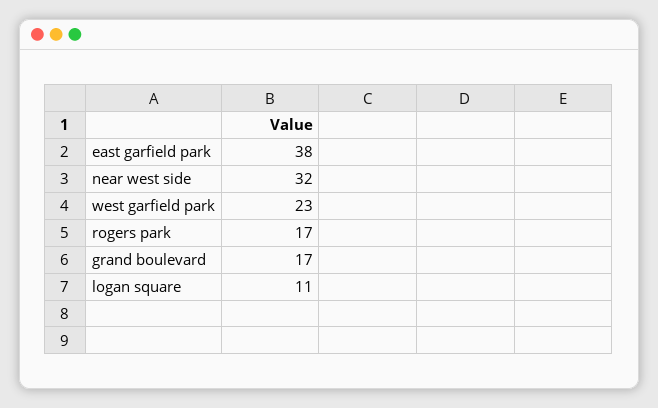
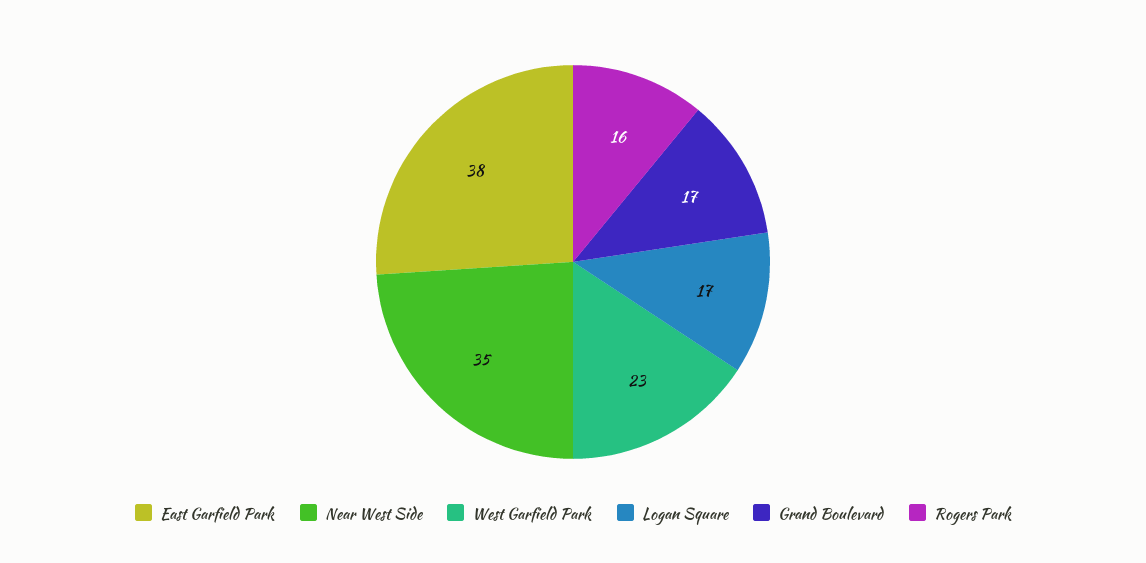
near west side: 32 -> 35
rogers park: 17 -> 16
logan square: 11 -> 17

